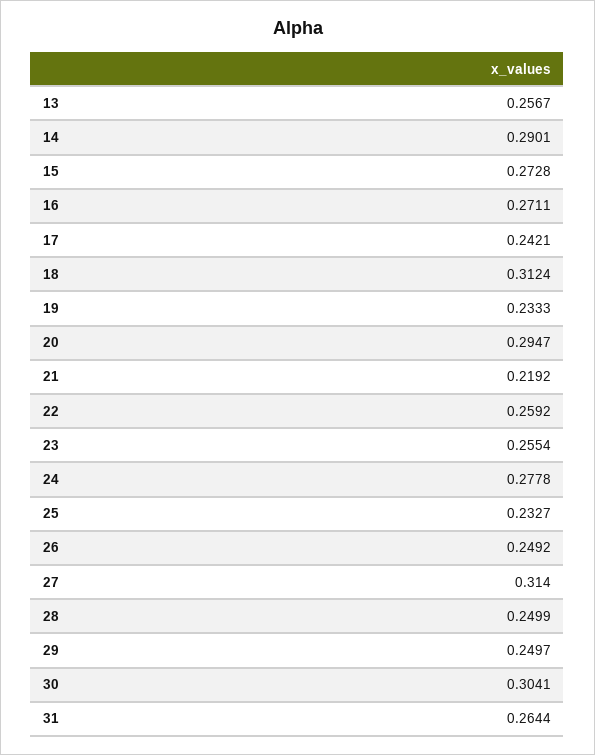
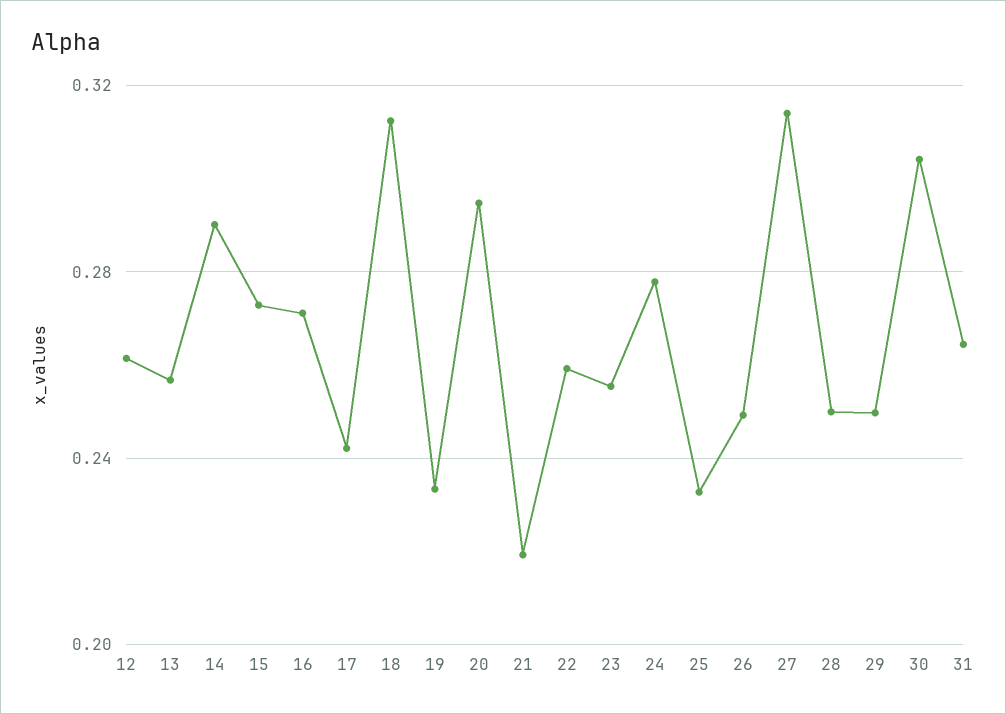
12: none -> 0.26

